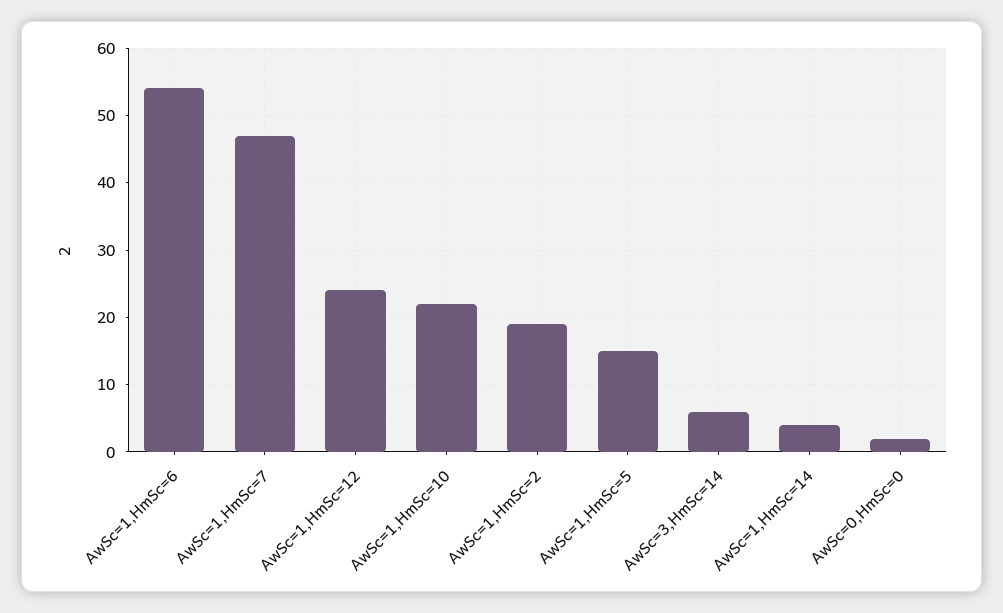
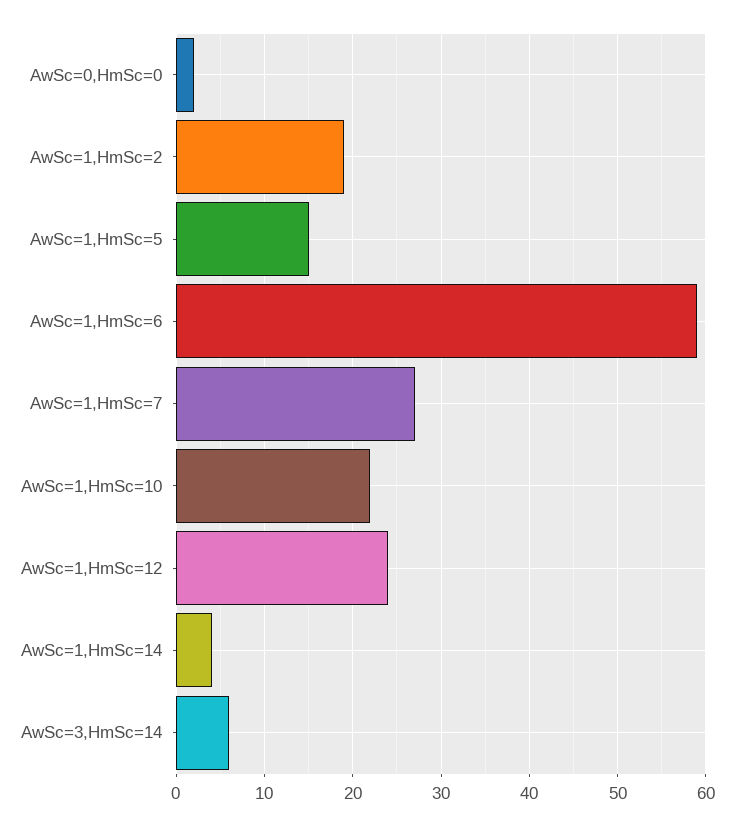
AwSc=1,HmSc=6: 54 -> 59
AwSc=1,HmSc=7: 47 -> 27

